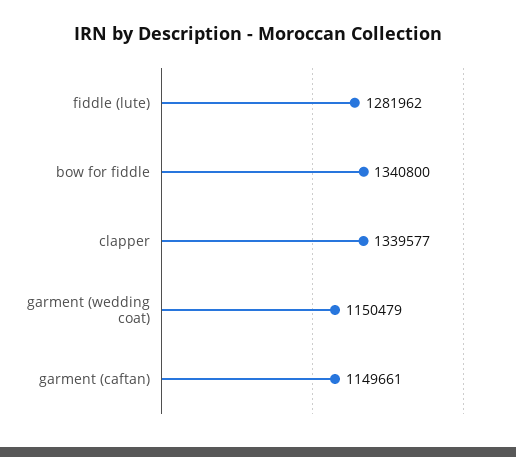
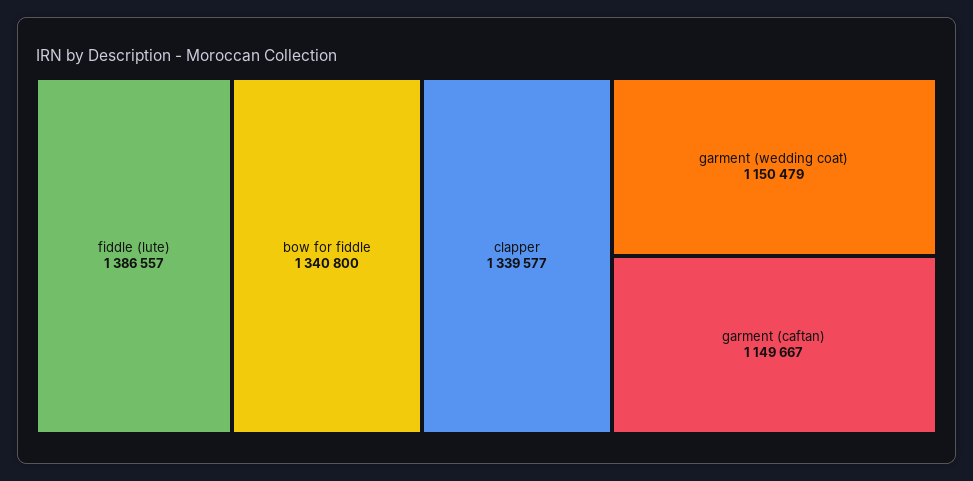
fiddle (lute): 1281962 -> 1386557
garment (caftan): 1149661 -> 1149667

